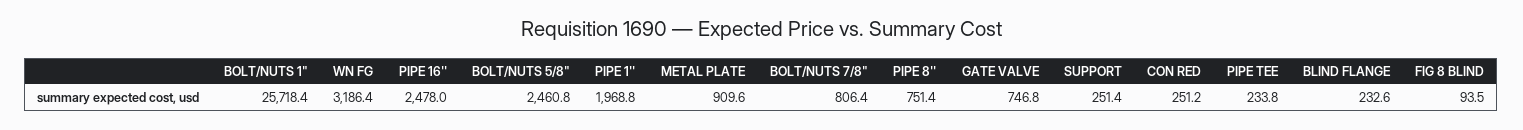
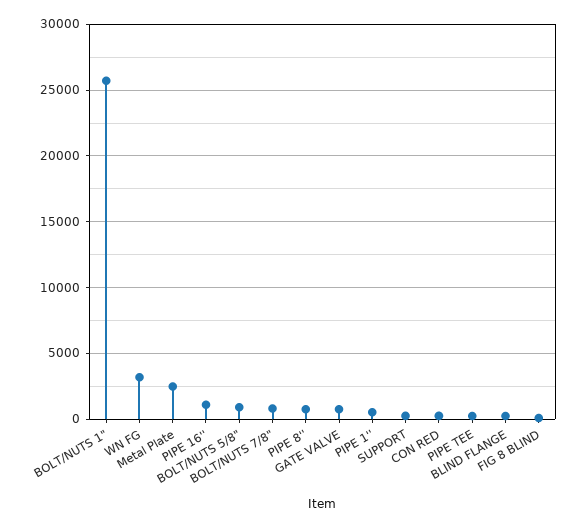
PIPE 16'': 2478 -> 1000
BOLT/NUTS 5/8": 2460.8 -> 1000
PIPE 1'': 1968.8 -> 500
METAL PLATE: 909.6 -> 2500

